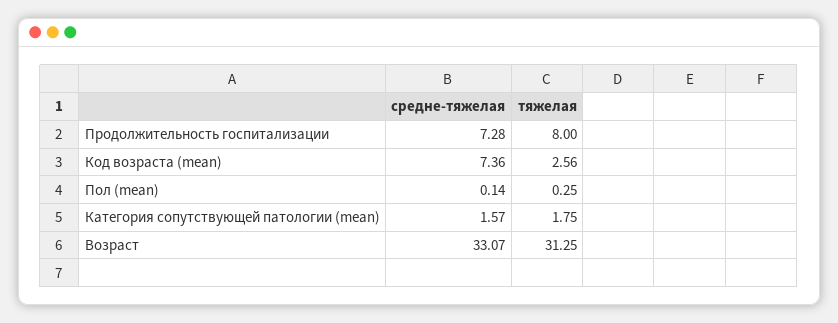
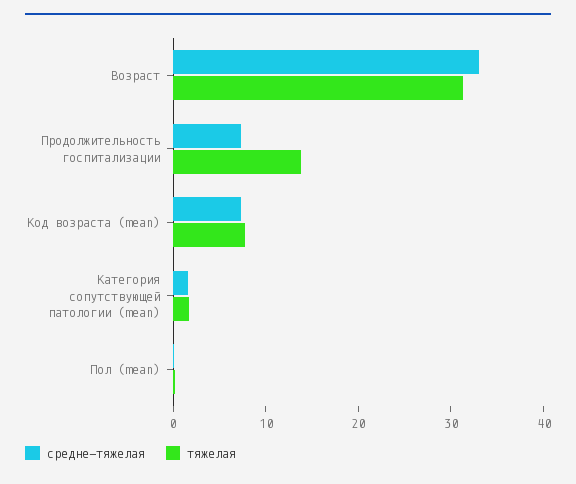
тяжелая, Продолжительность госпитализации: 8 -> 14
тяжелая, Код возраста (mean): 2.56 -> 8

